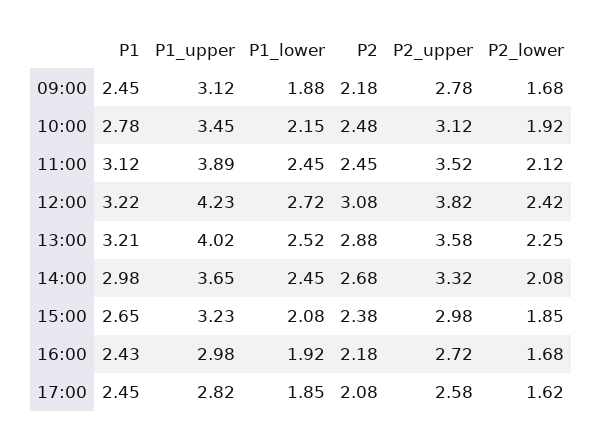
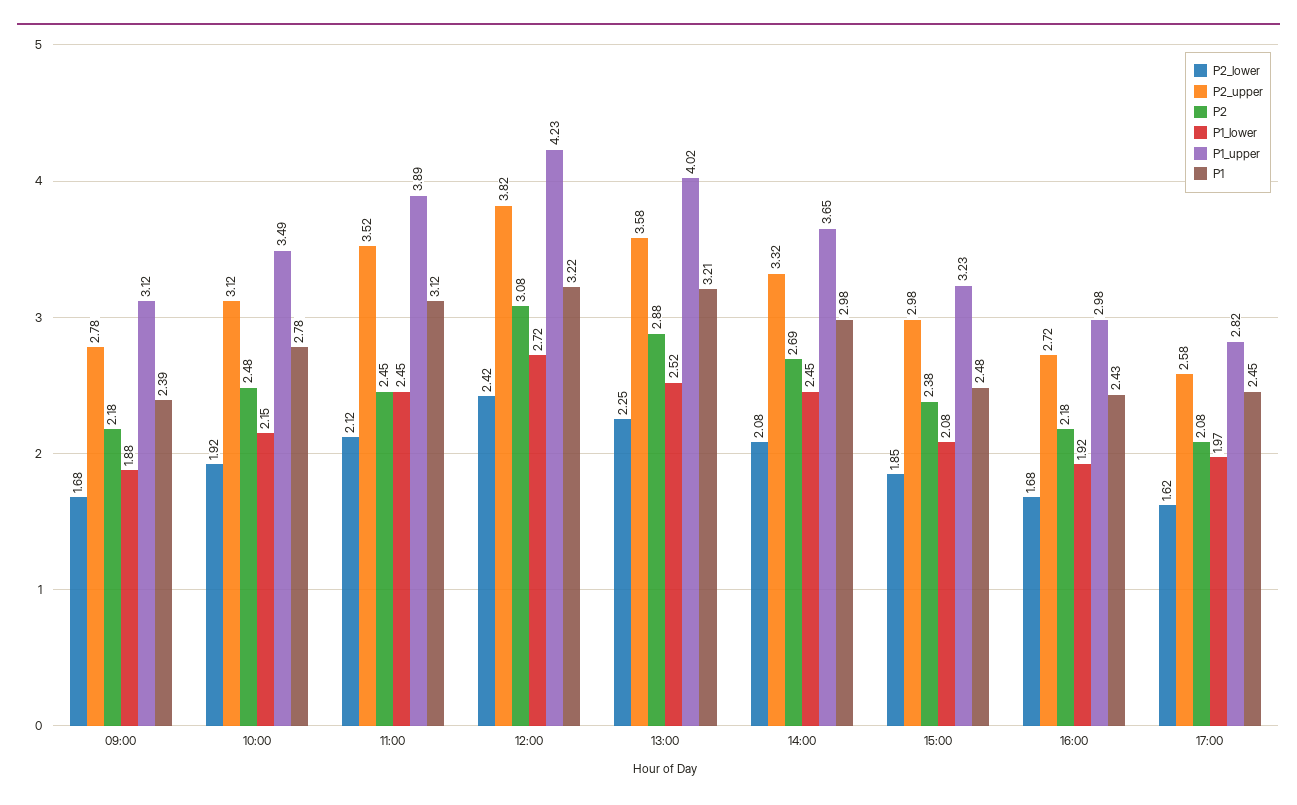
P1, 09:00: 2.45 -> 2.39
P1_upper, 10:00: 3.45 -> 3.49
P2, 14:00: 2.68 -> 2.69
P1, 15:00: 2.65 -> 2.48
P1_lower, 17:00: 1.85 -> 1.97

